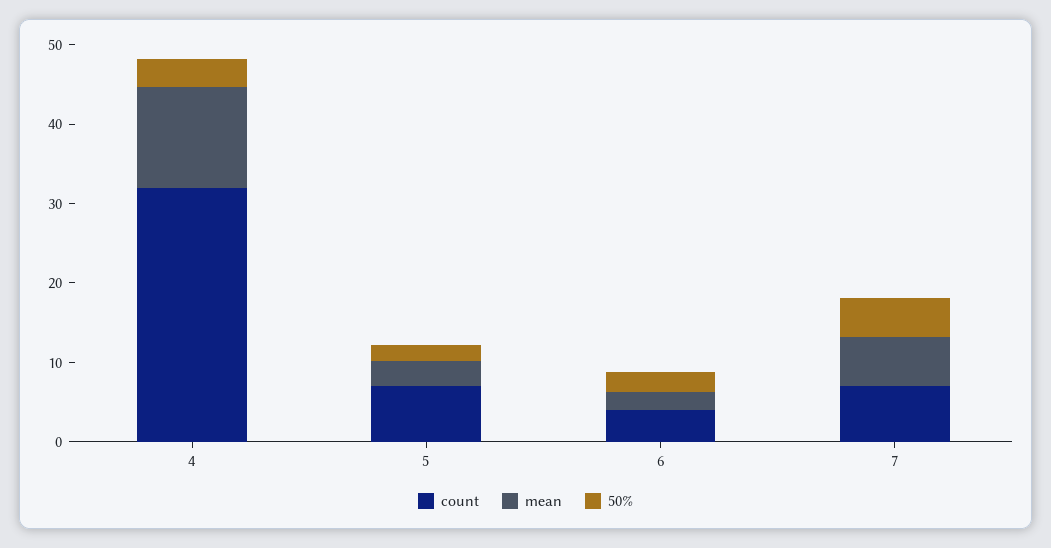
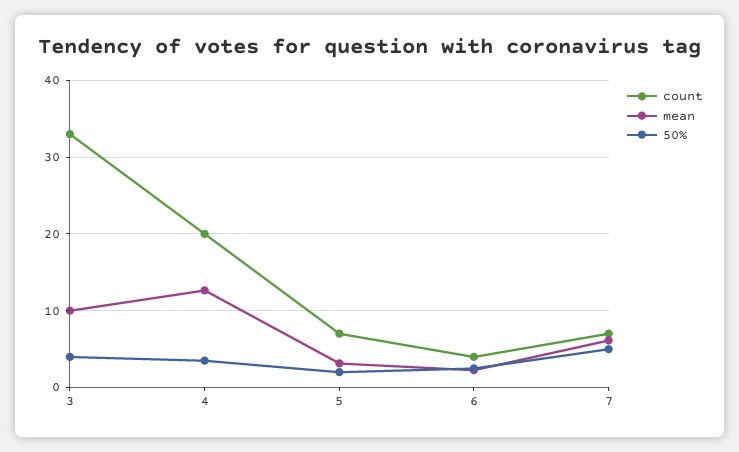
count, 4: 32 -> 20
count, 3: none -> 33
mean, 3: none -> 10
50%, 3: none -> 4

